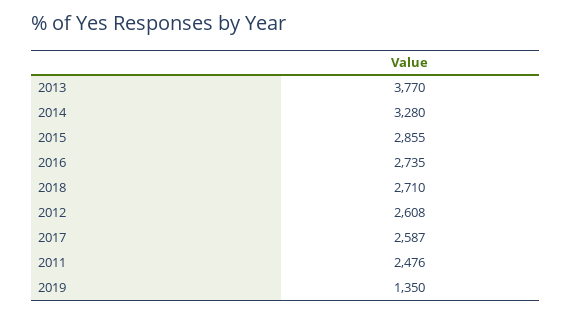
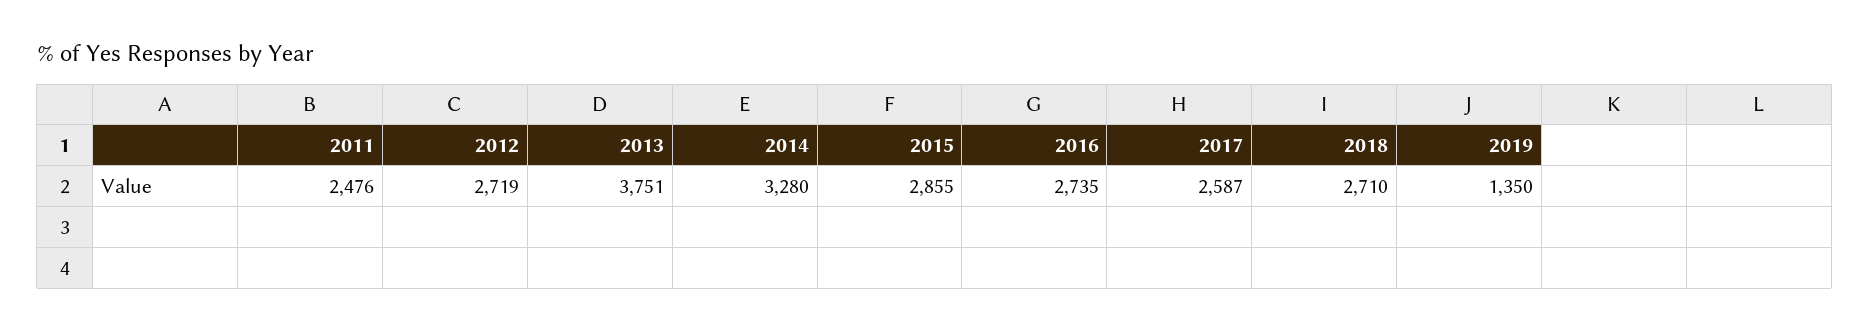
2013: 3770 -> 3751
2012: 2608 -> 2719

